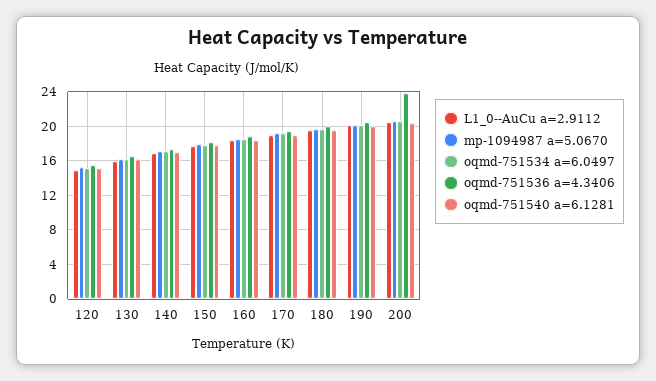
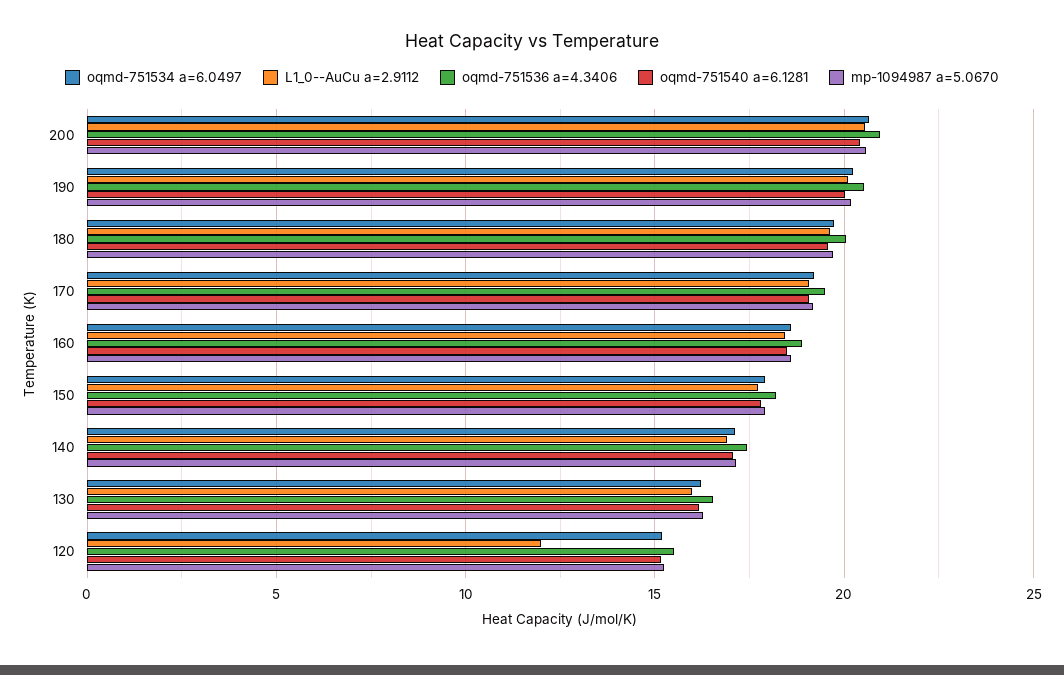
L1_0--AuCu a=2.9112, 120: 15 -> 12
oqmd-751536 a=4.3406, 200: 24 -> 21

